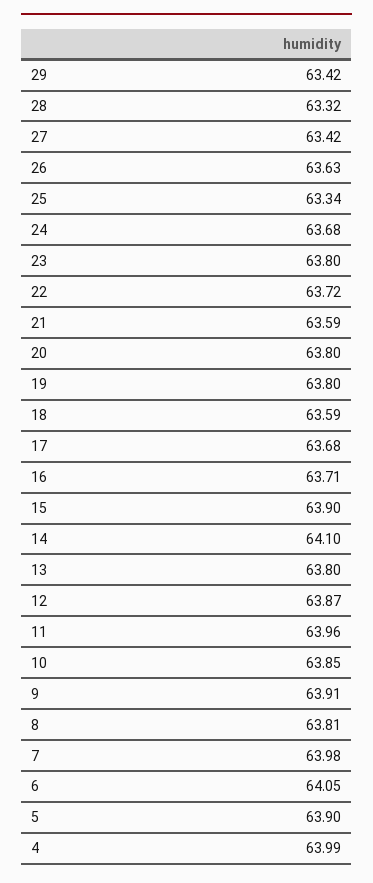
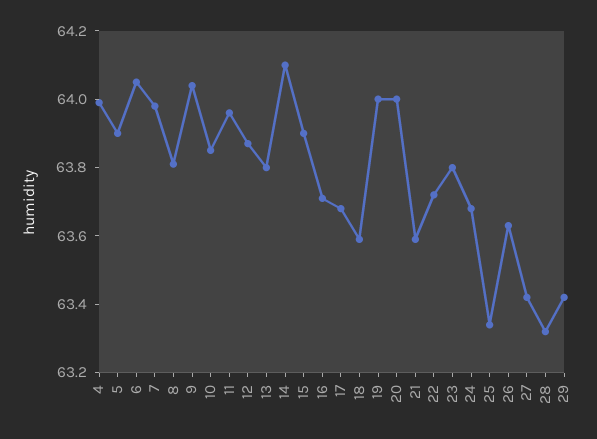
20: 63.8 -> 64
19: 63.8 -> 64
9: 63.91 -> 64.05

